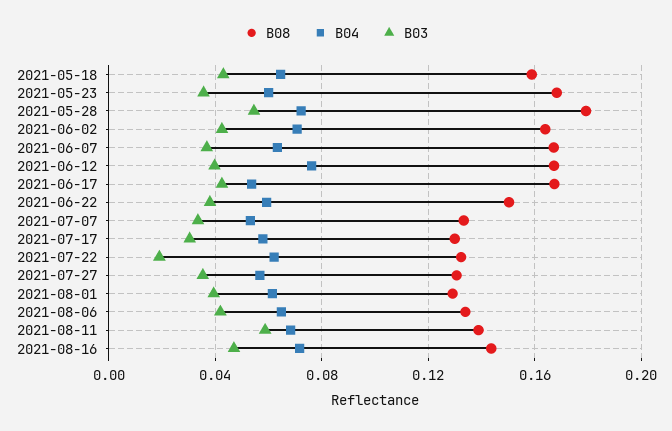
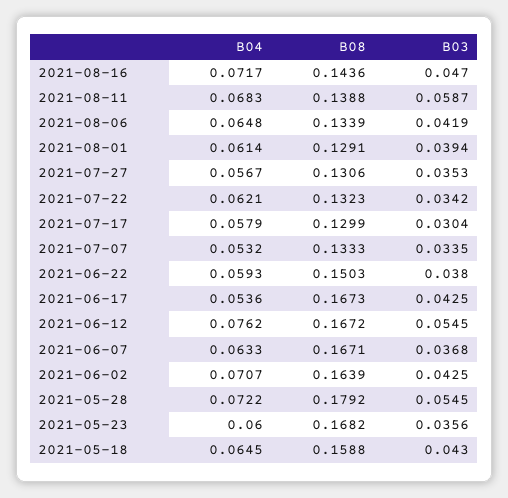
B03, 2021-06-12: 0.04 -> 0.0545
B03, 2021-07-22: 0.02 -> 0.0342

